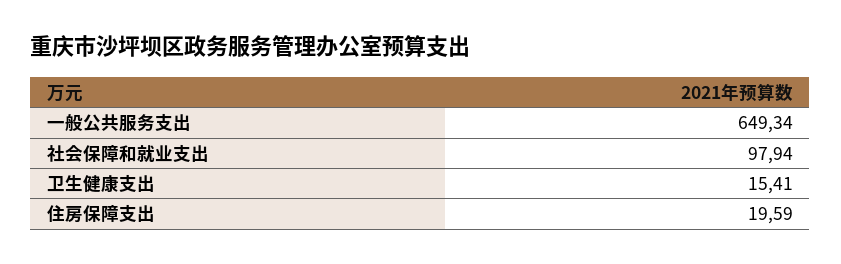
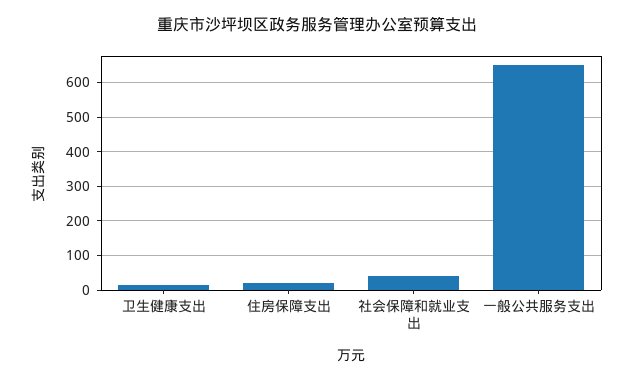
社会保障和就业支出: 97.94 -> 40

